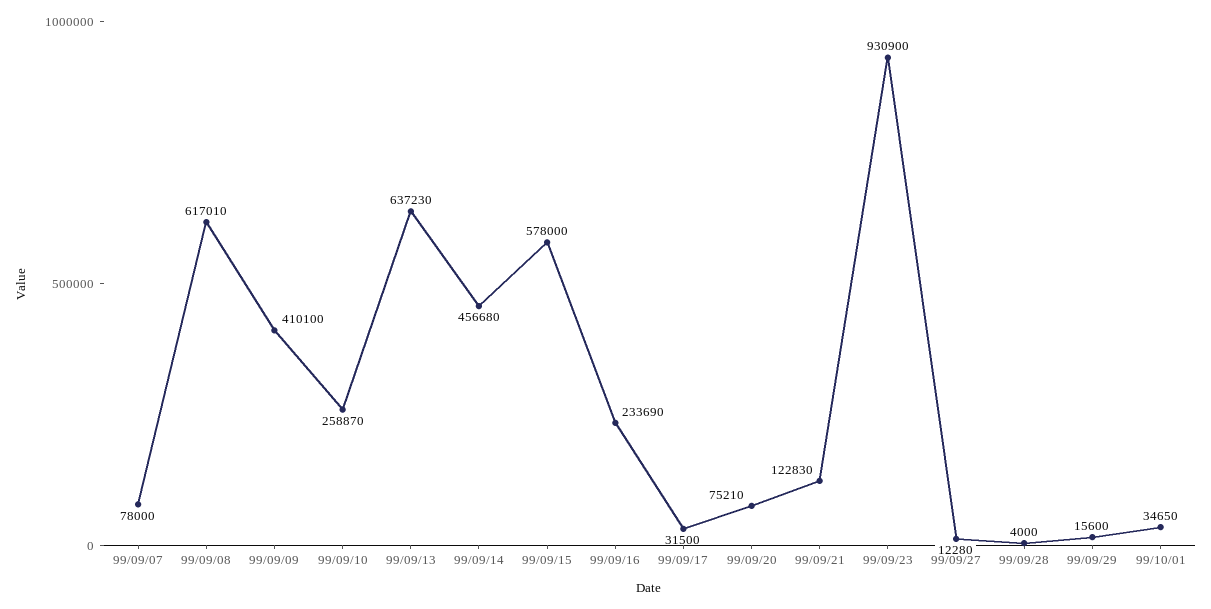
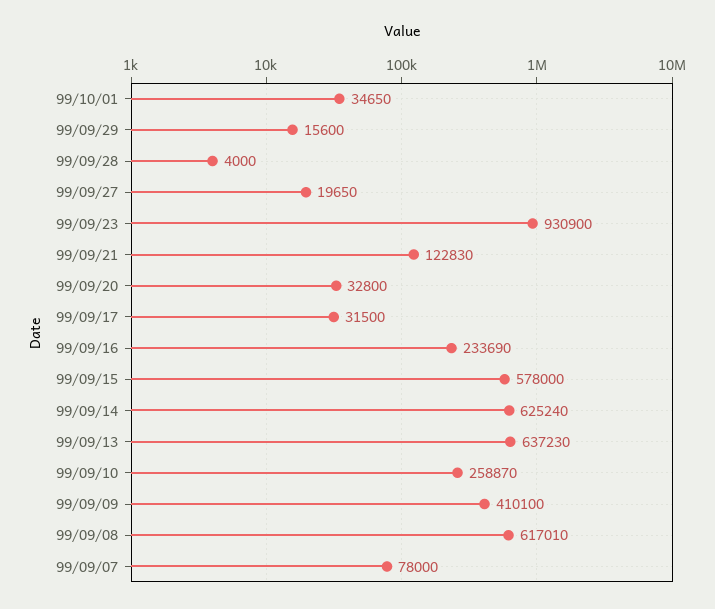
99/09/14: 456680 -> 625240
99/09/20: 75210 -> 32800
99/09/27: 12280 -> 19650

